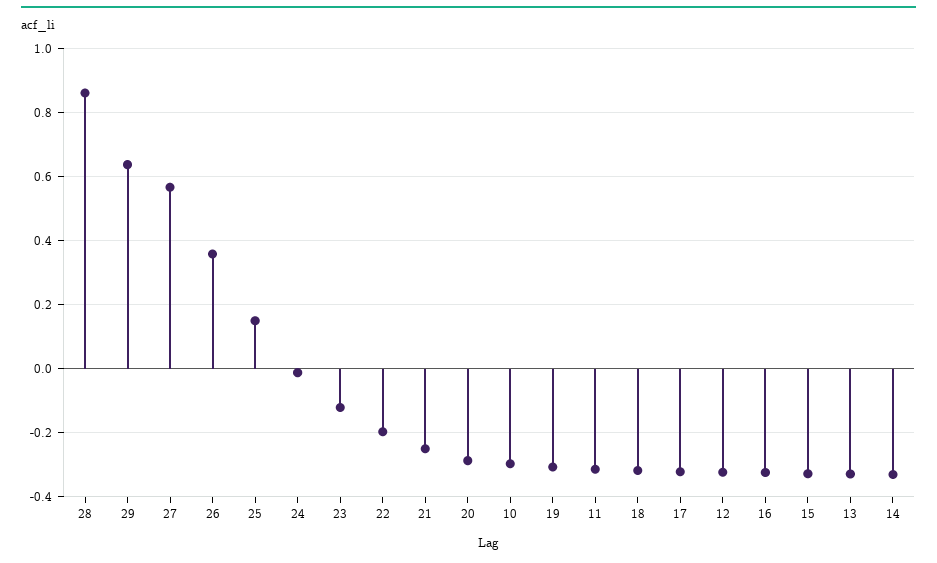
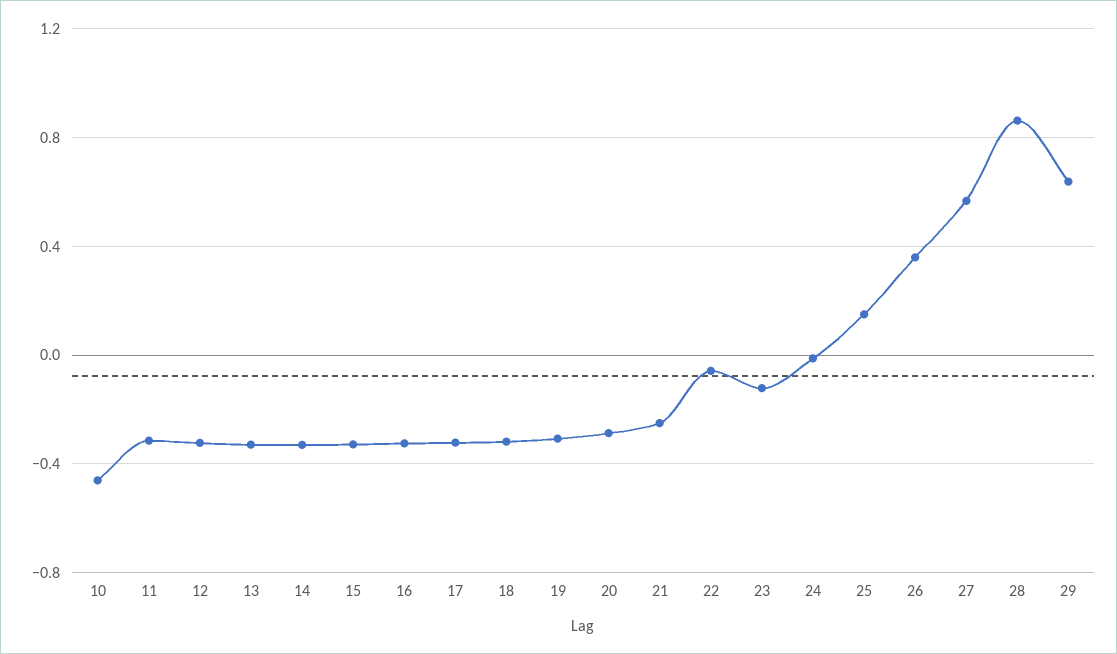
22: -0.2 -> -0.05
10: -0.3 -> -0.45

